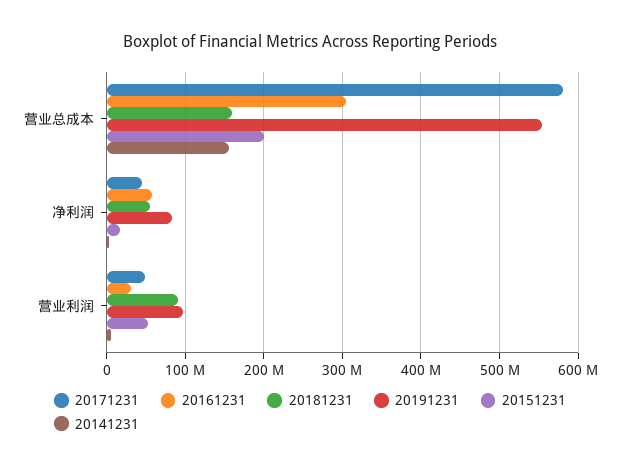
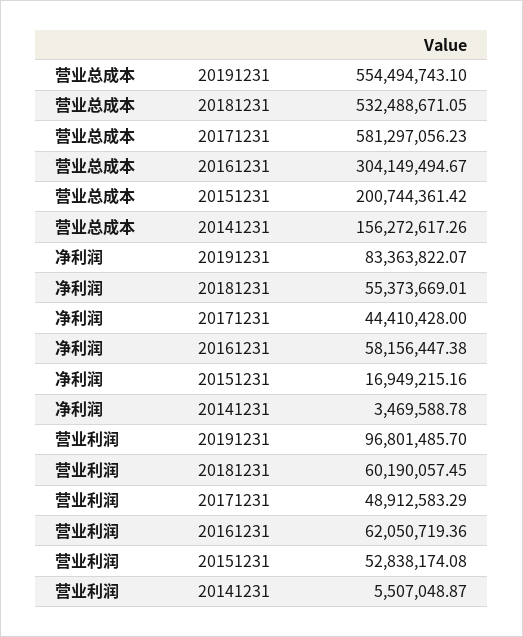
20181231, 营业总成本: 160000000 -> 532488671.05
20161231, 营业利润: 30000000 -> 62050719.36
20181231, 营业利润: 90000000 -> 60190057.45

